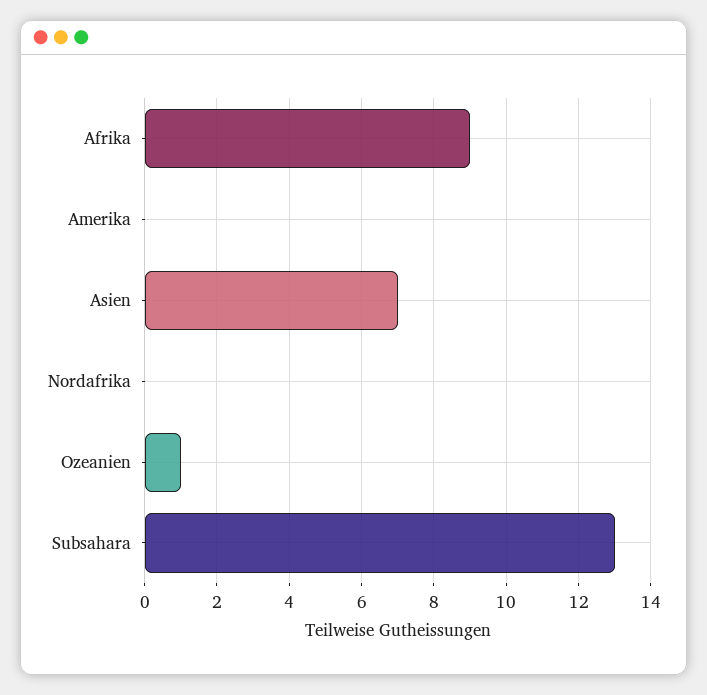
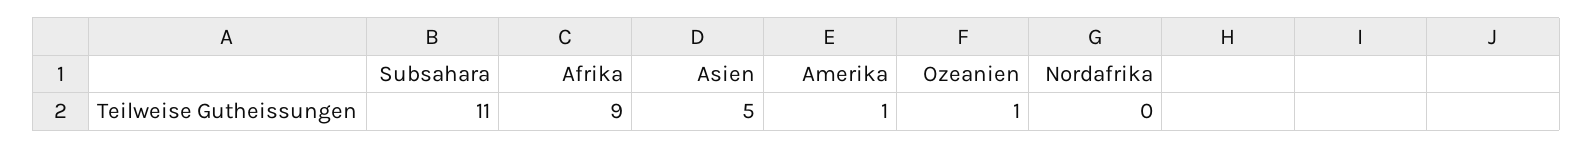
Amerika: 0 -> 1
Asien: 7 -> 5
Subsahara: 13 -> 11

